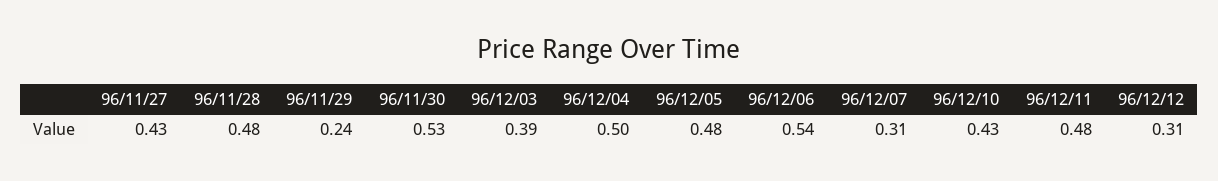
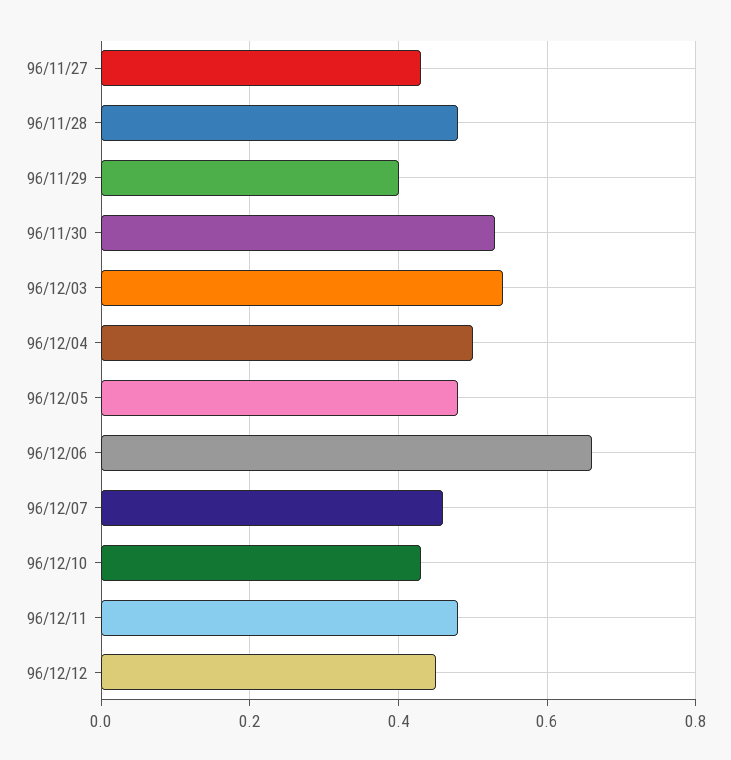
96/11/29: 0.24 -> 0.4
96/12/03: 0.39 -> 0.55
96/12/06: 0.54 -> 0.65
96/12/07: 0.31 -> 0.45
96/12/12: 0.31 -> 0.45

